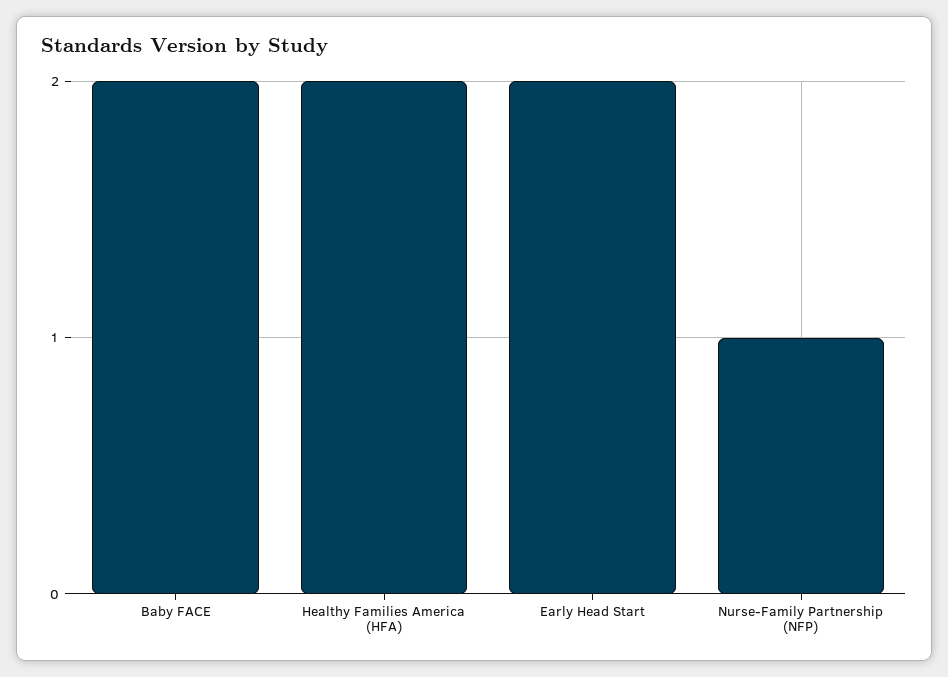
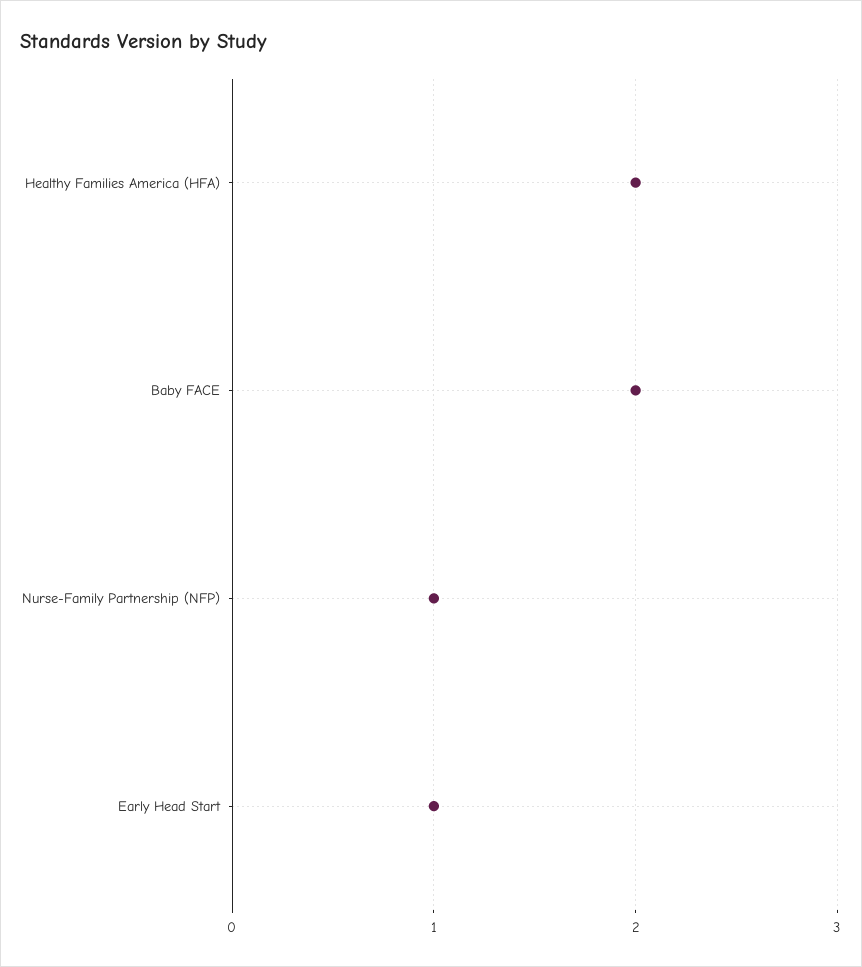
Early Head Start: 2 -> 1

